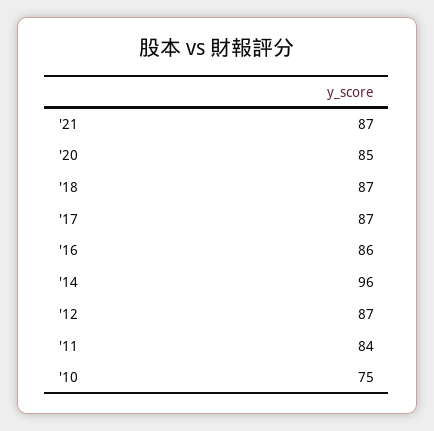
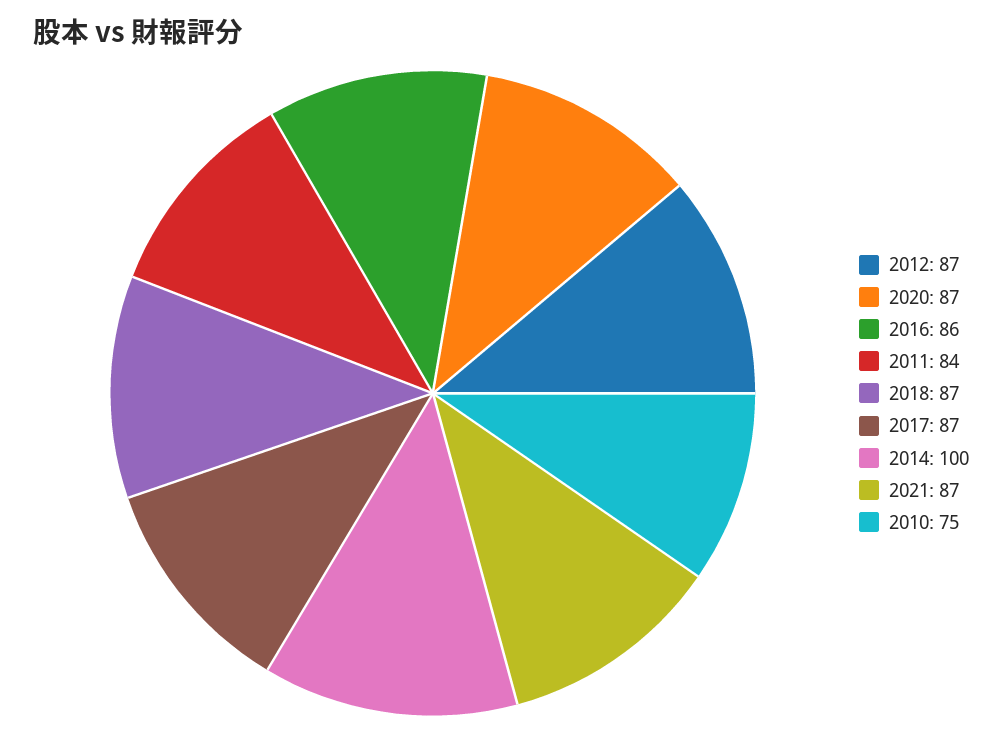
'20: 85 -> 87
'14: 96 -> 100

